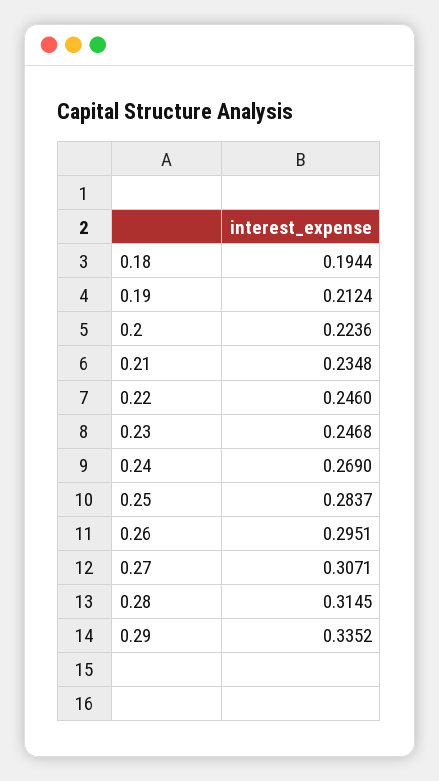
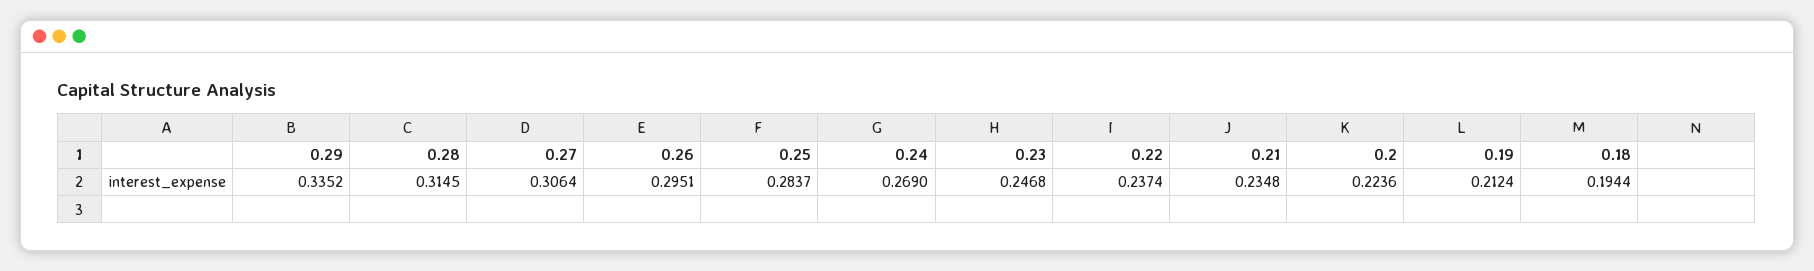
0.22: 0.246 -> 0.2374
0.27: 0.3071 -> 0.3064

